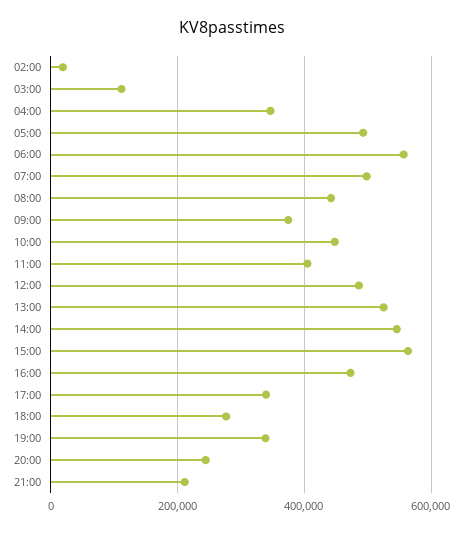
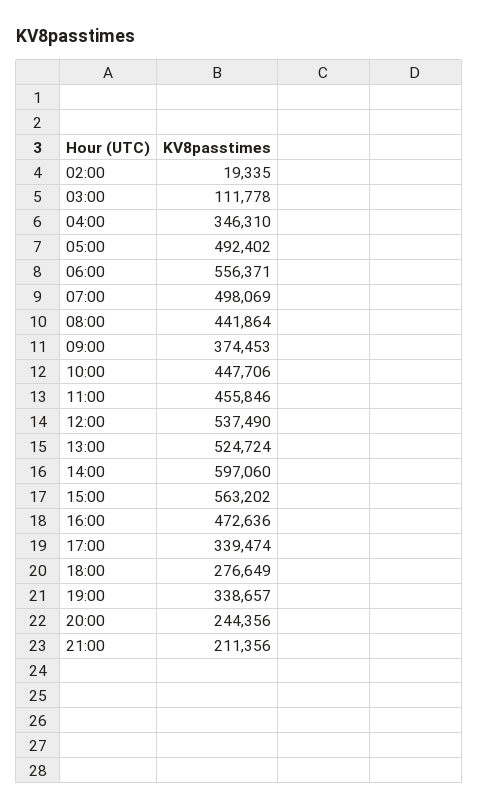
11:00: 400000 -> 455846
12:00: 480000 -> 537490
14:00: 540000 -> 597060

